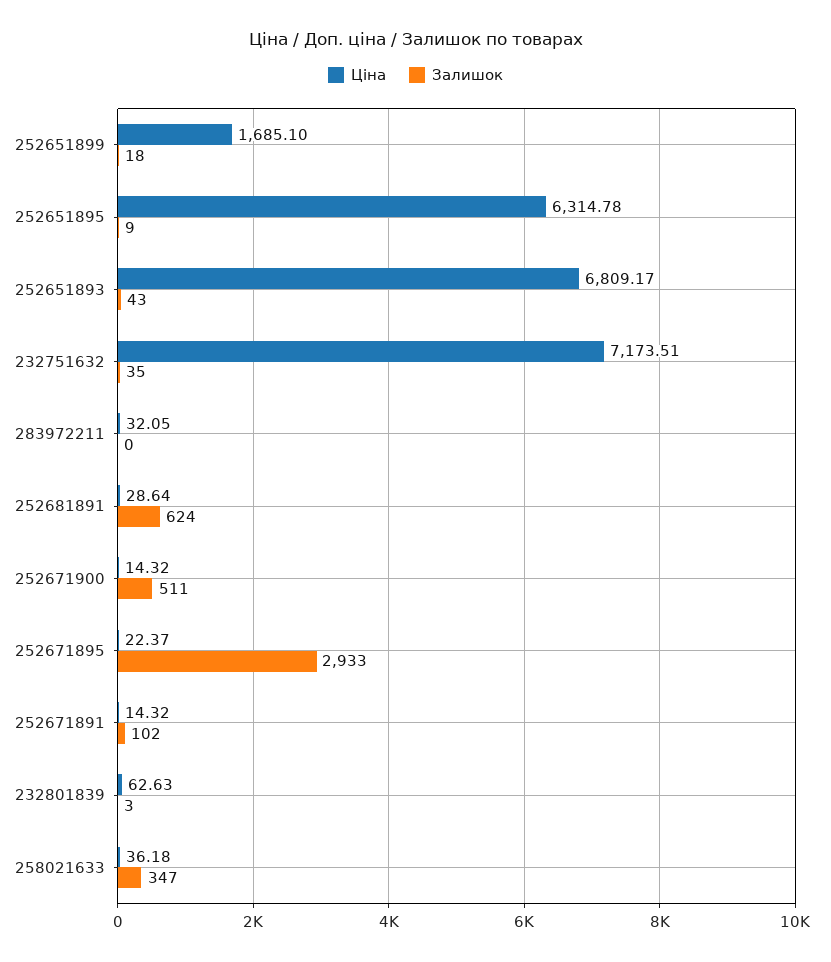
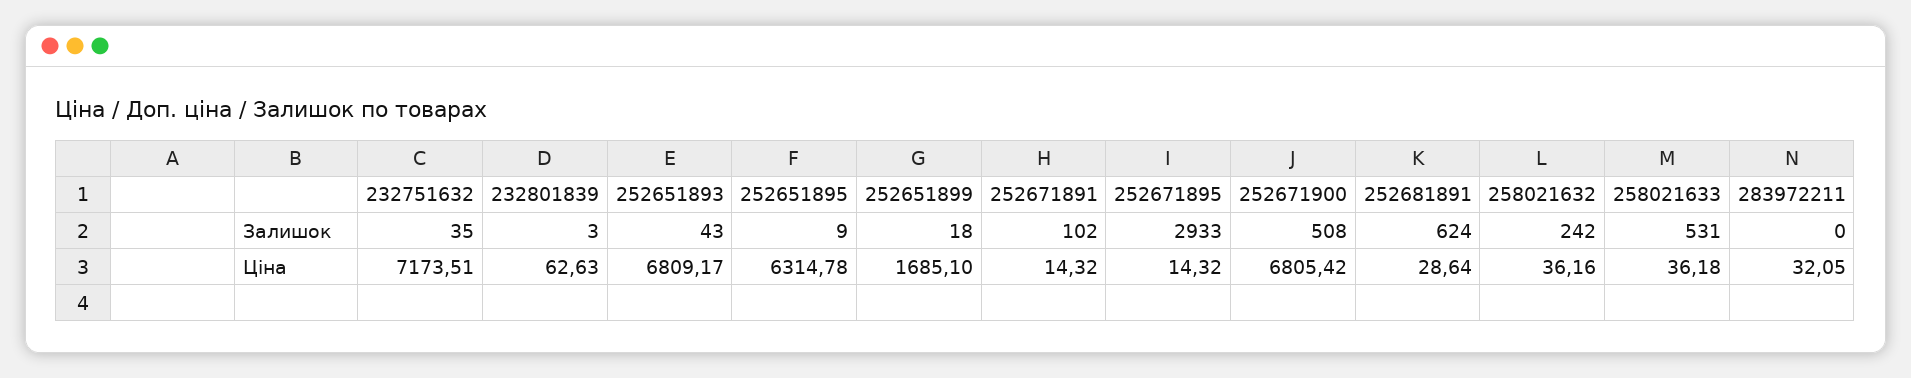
Ціна, 252671900: 14.32 -> 6805.42
Залишок, 252671900: 511 -> 508
Ціна, 252671895: 22.37 -> 14.32
Залишок, 258021633: 347 -> 531
Залишок, 258021632: none -> 242
Ціна, 258021632: none -> 36.16

